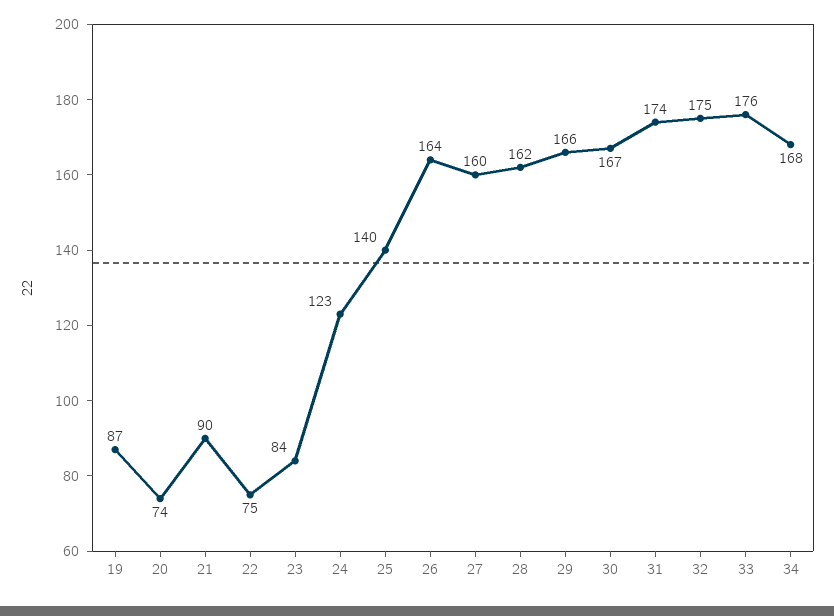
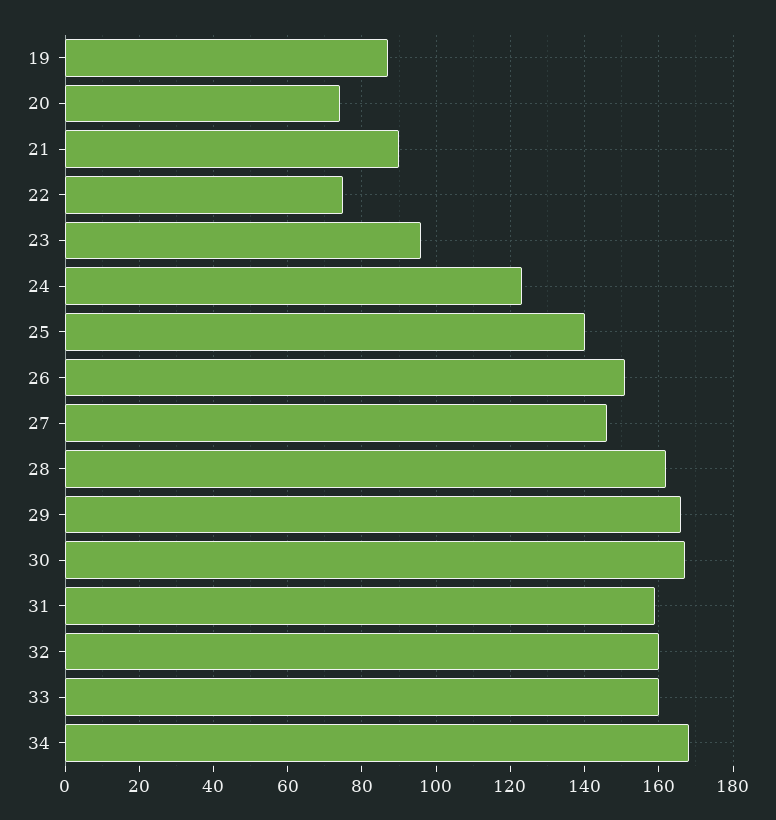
23: 84 -> 95
26: 164 -> 150
27: 160 -> 145
31: 174 -> 160
32: 175 -> 160
33: 176 -> 160

